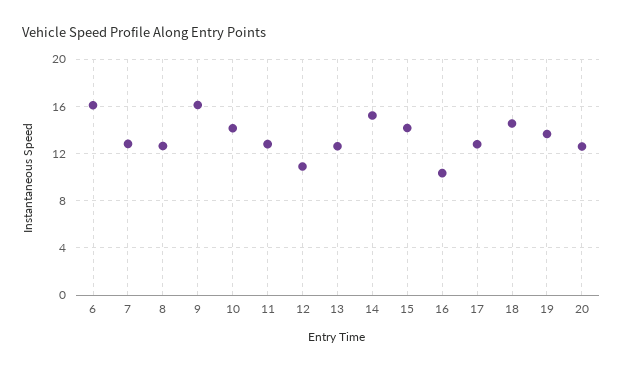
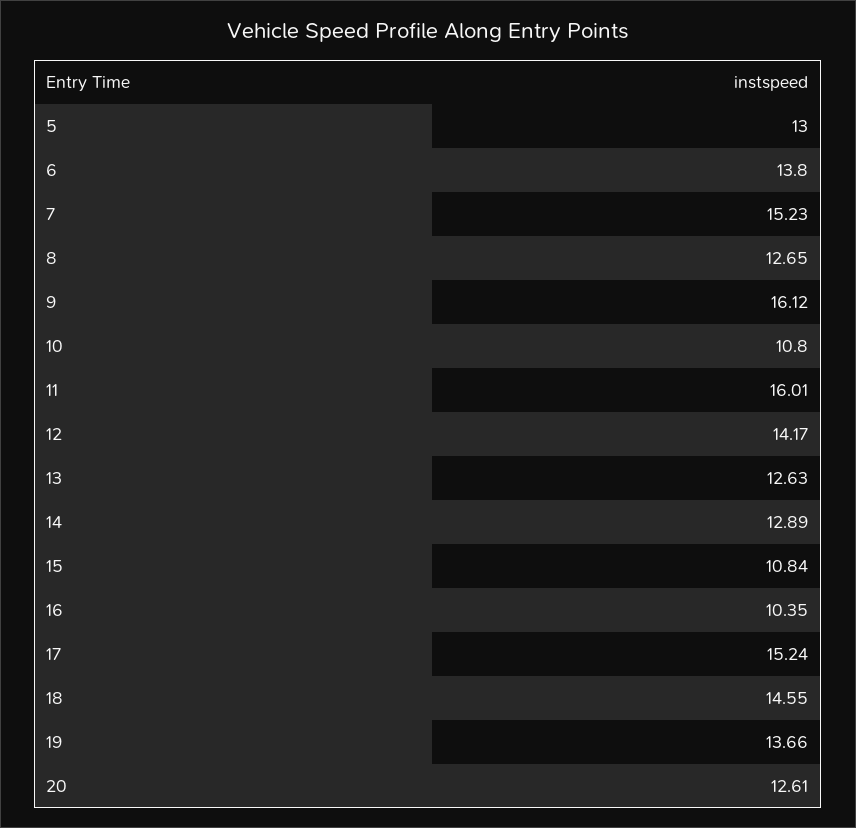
6: 16 -> 13.8
7: 13 -> 15.23
10: 14 -> 10.8
11: 13 -> 16.01
12: 11 -> 14.17
14: 15 -> 12.89
15: 14 -> 10.84
17: 13 -> 15.24
5: none -> 13

